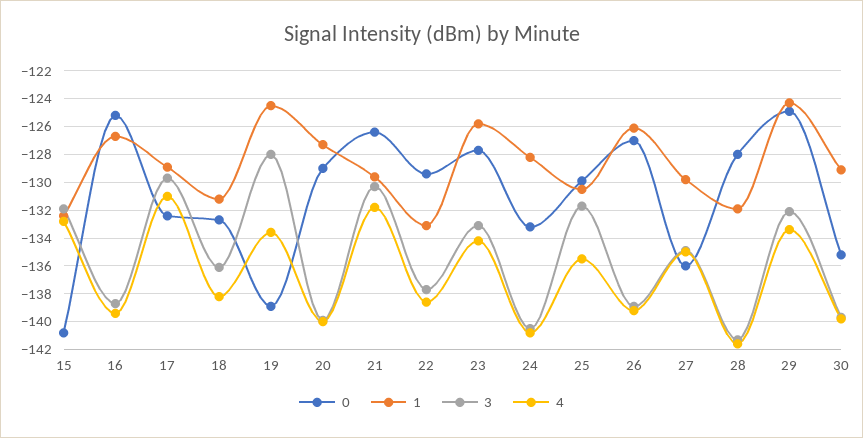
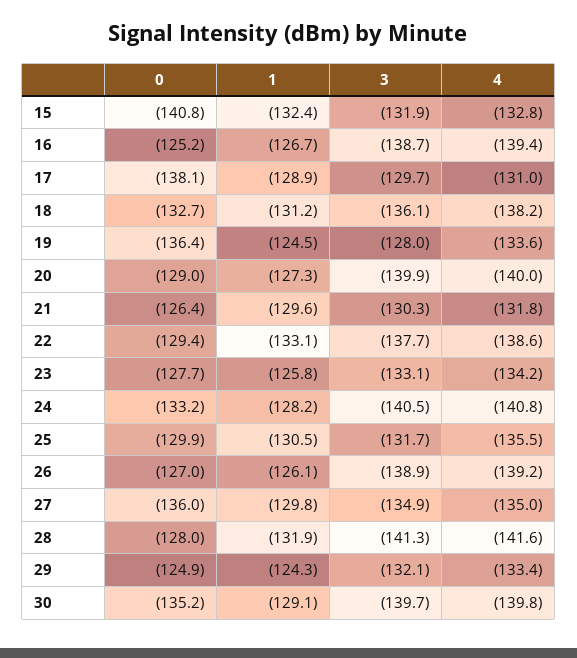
0, 17: -132.5 -> -138.1
0, 19: -139 -> -136.4

